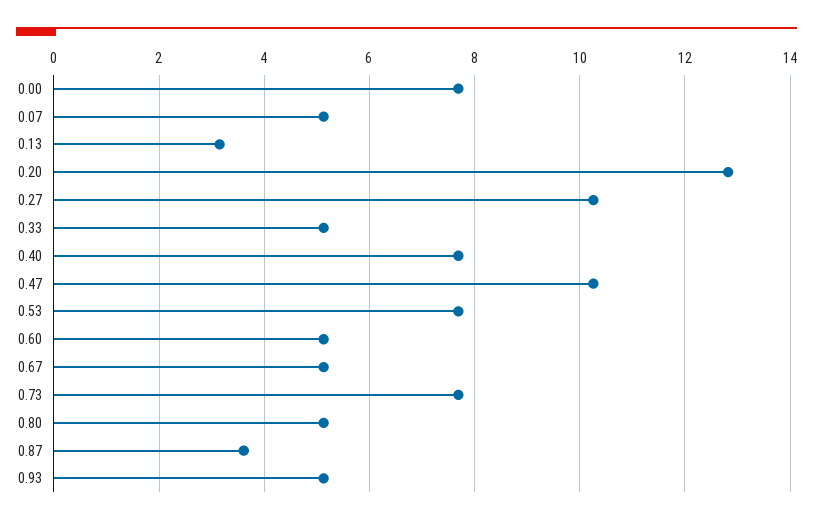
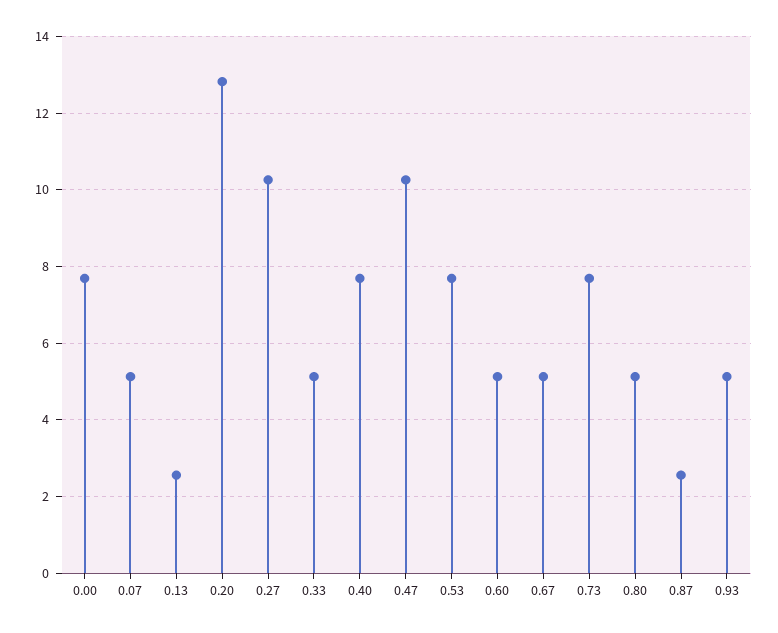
0.13: 3.2 -> 2.6
0.87: 3.6 -> 2.6

